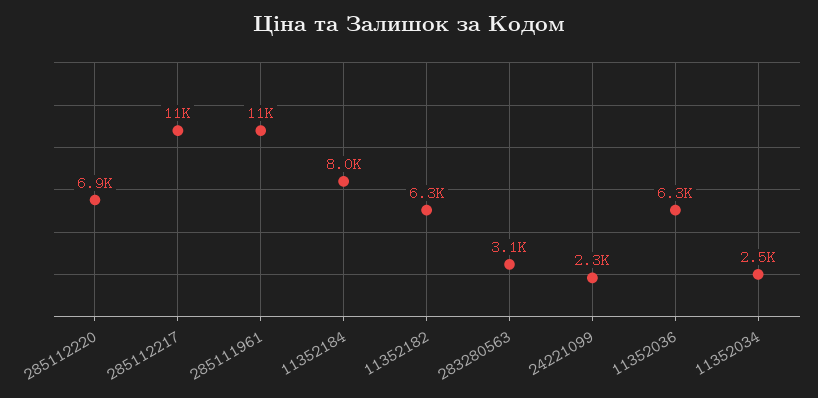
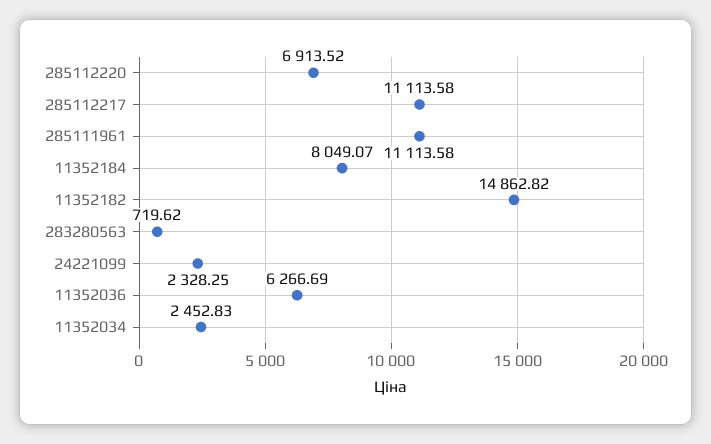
11352182: 6300 -> 14862.82
283280563: 3100 -> 719.62

